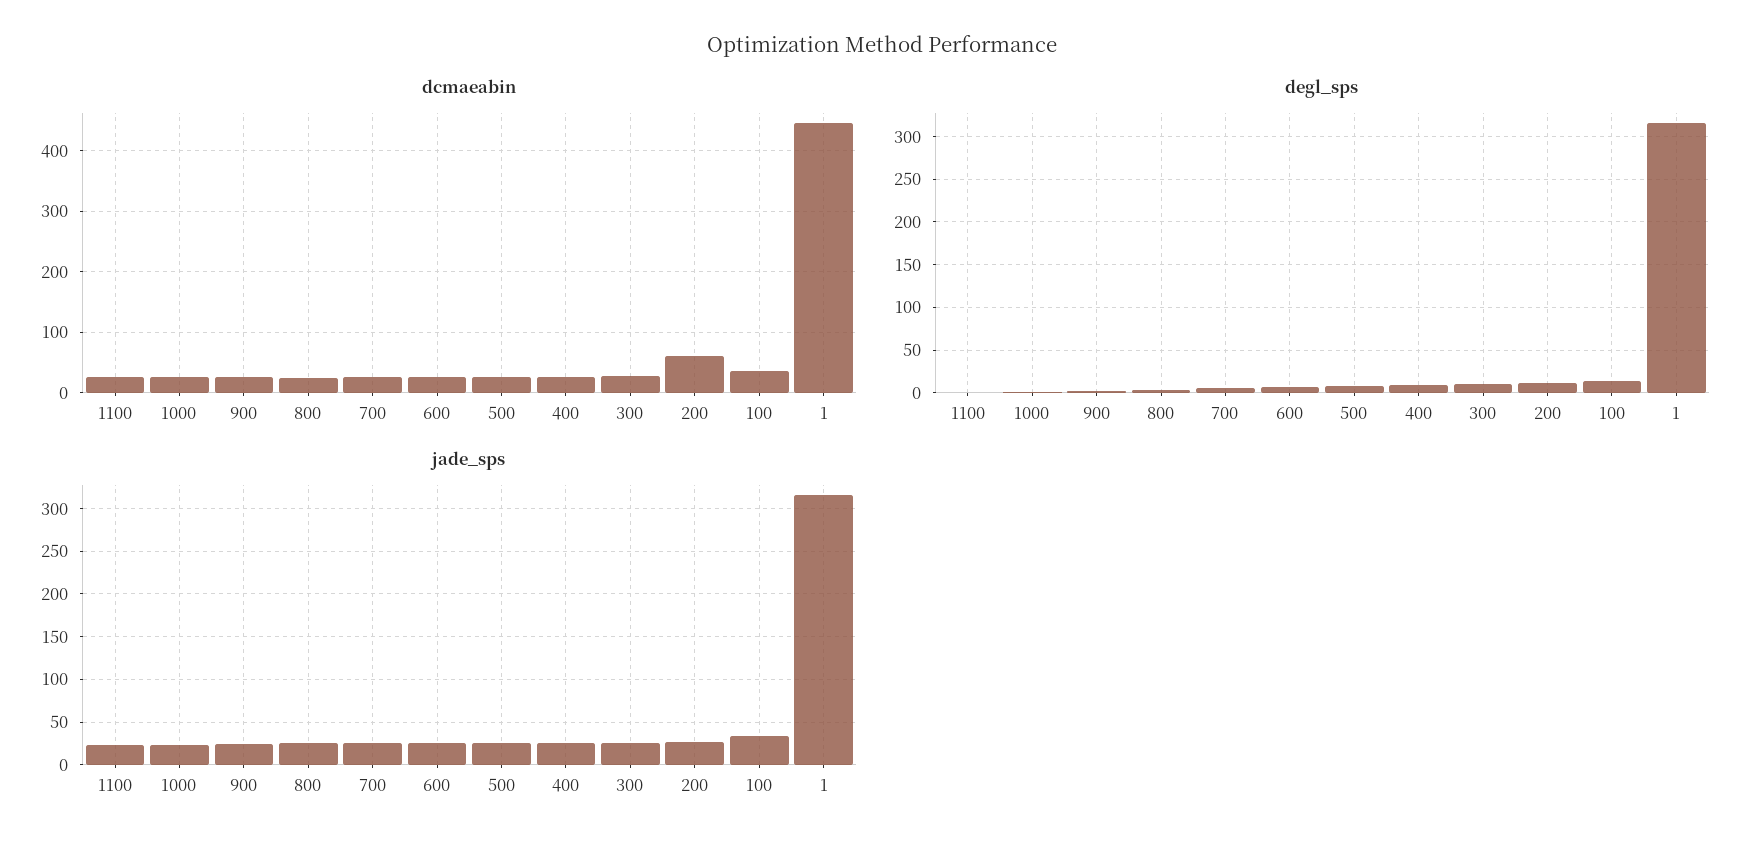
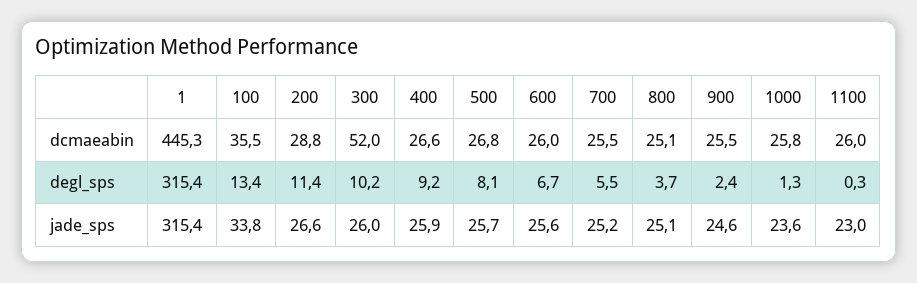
dcmaeabin, 300: 30 -> 52
dcmaeabin, 200: 60 -> 28.8

